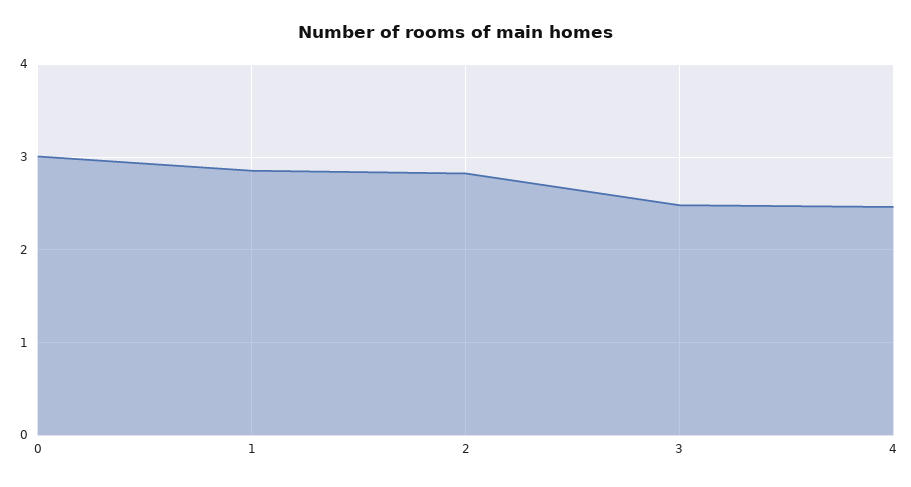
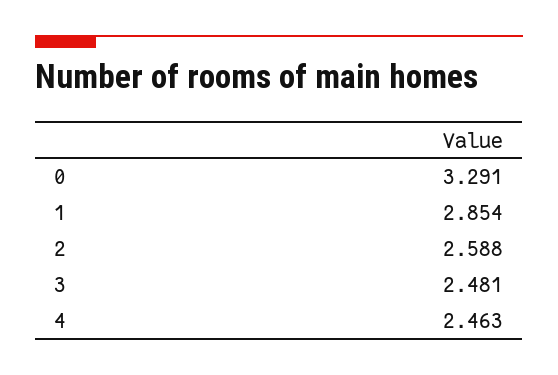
0: 3 -> 3.291
2: 2.8 -> 2.588

